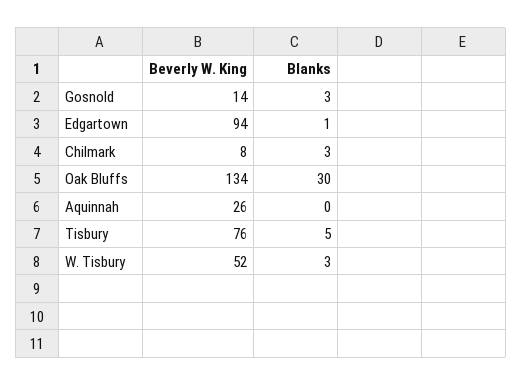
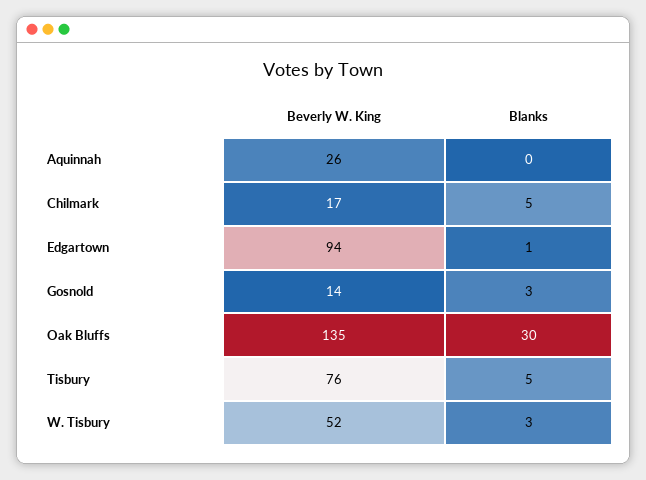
Beverly W. King, Chilmark: 8 -> 17
Blanks, Chilmark: 3 -> 5
Beverly W. King, Oak Bluffs: 134 -> 135

